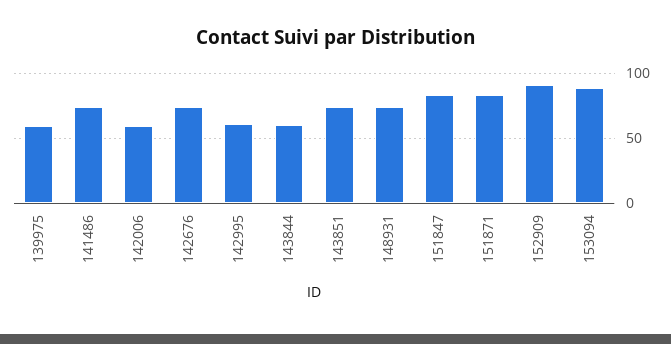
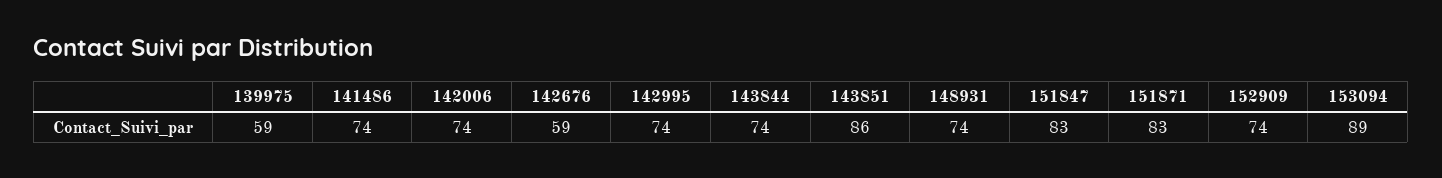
142006: 60 -> 74
142676: 75 -> 59
142995: 60 -> 74
143844: 60 -> 74
143851: 75 -> 86
152909: 90 -> 74

